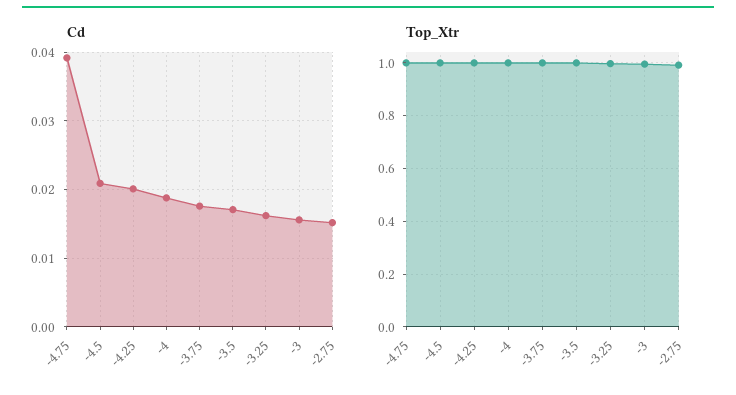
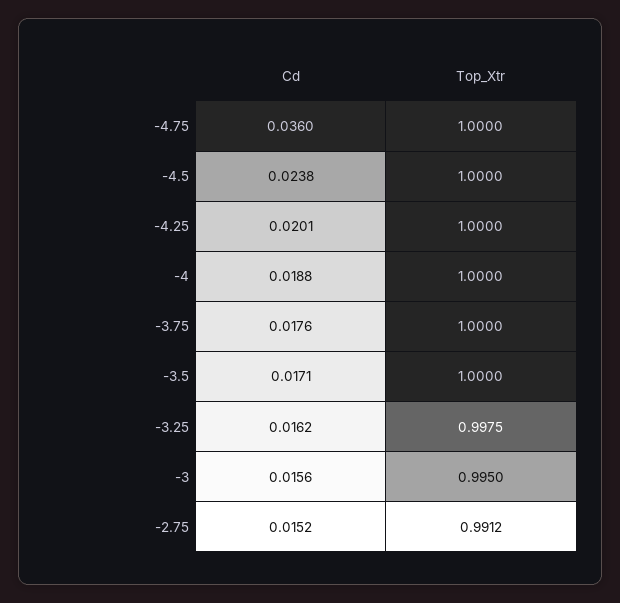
Cd, -4.75: 0.039 -> 0.036
Cd, -4.5: 0.021 -> 0.0238

